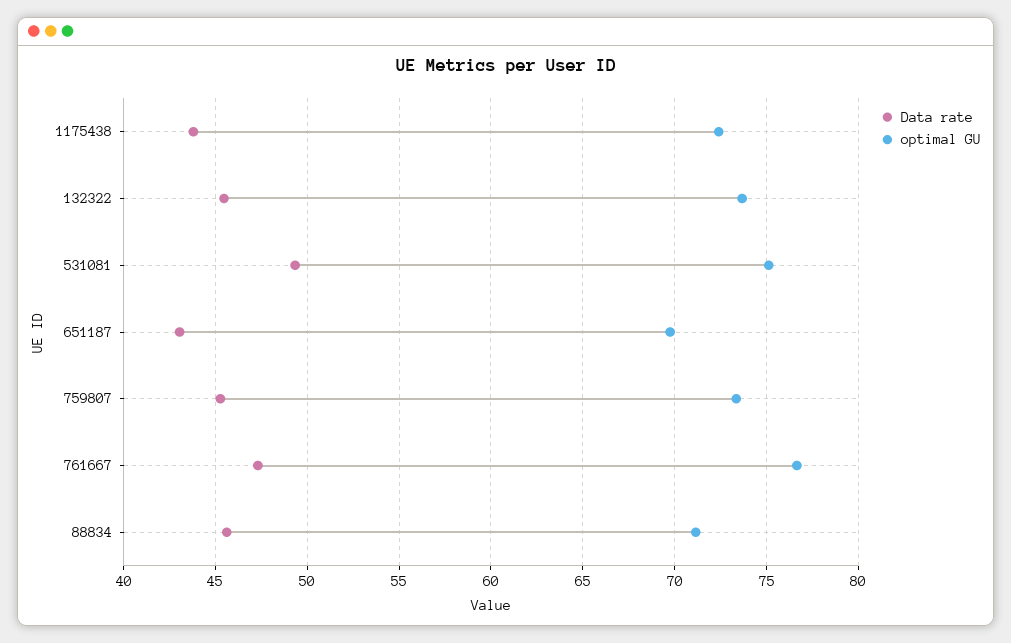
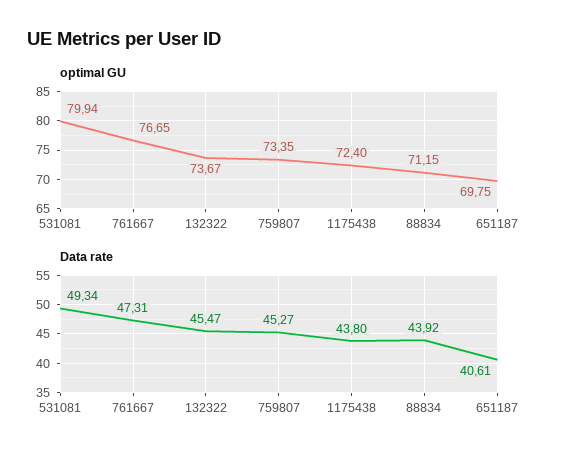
optimal GU, 531081: 75 -> 79.94
Data rate, 651187: 43 -> 40.61
Data rate, 88834: 45.5 -> 43.92

